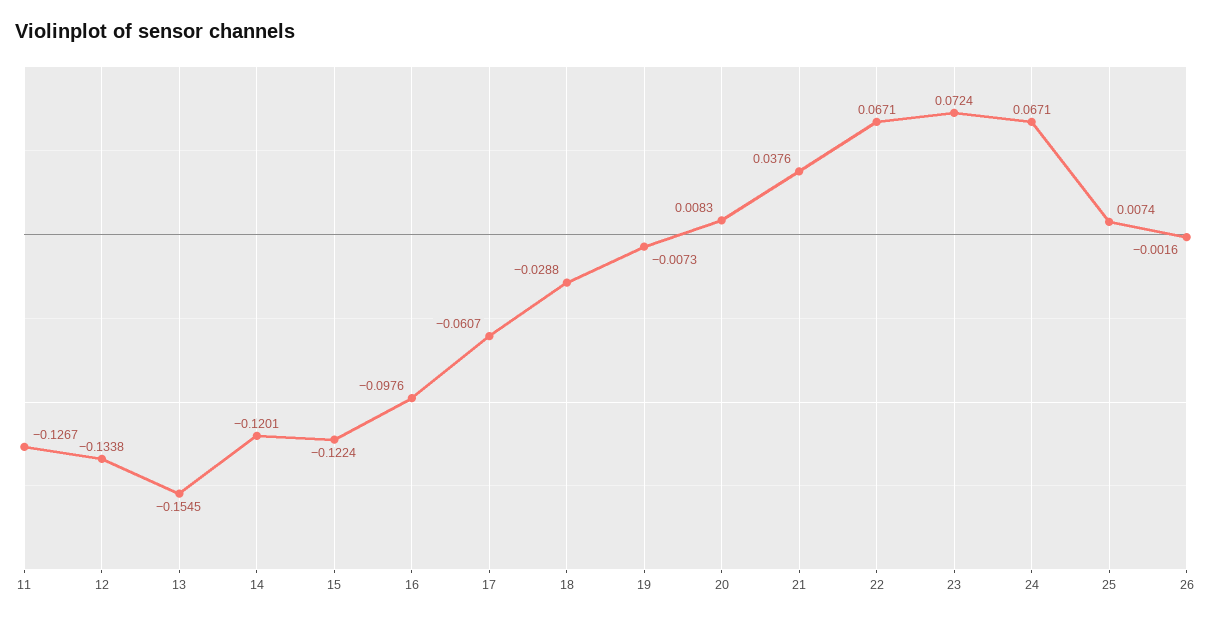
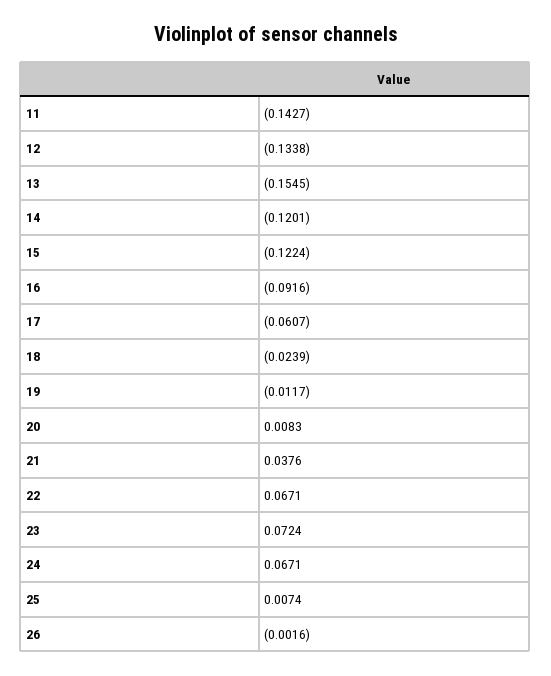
11: -0.1267 -> -0.1427
16: -0.0976 -> -0.0916
18: -0.0288 -> -0.0239
19: -0.0073 -> -0.0117

